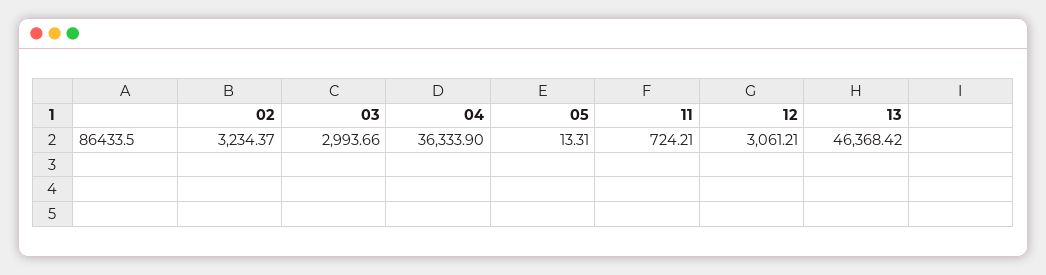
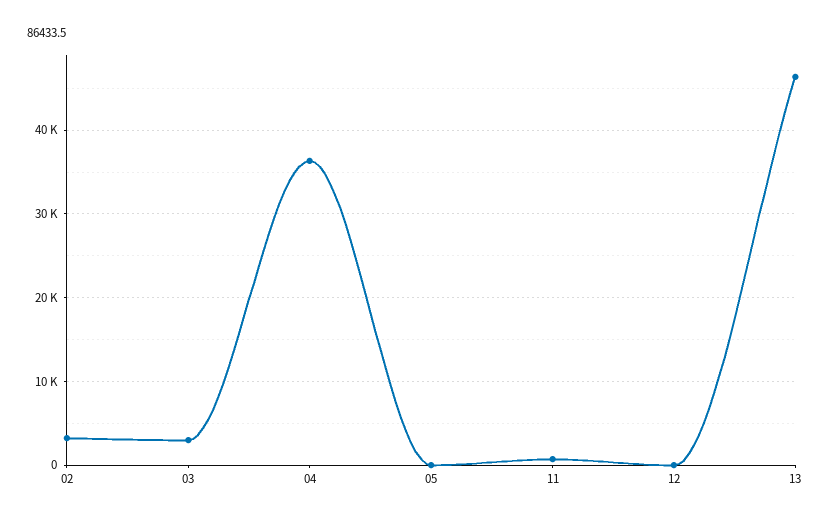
12: 3061.21 -> 0

